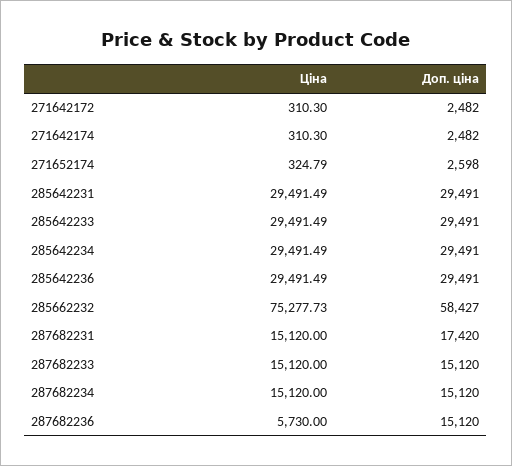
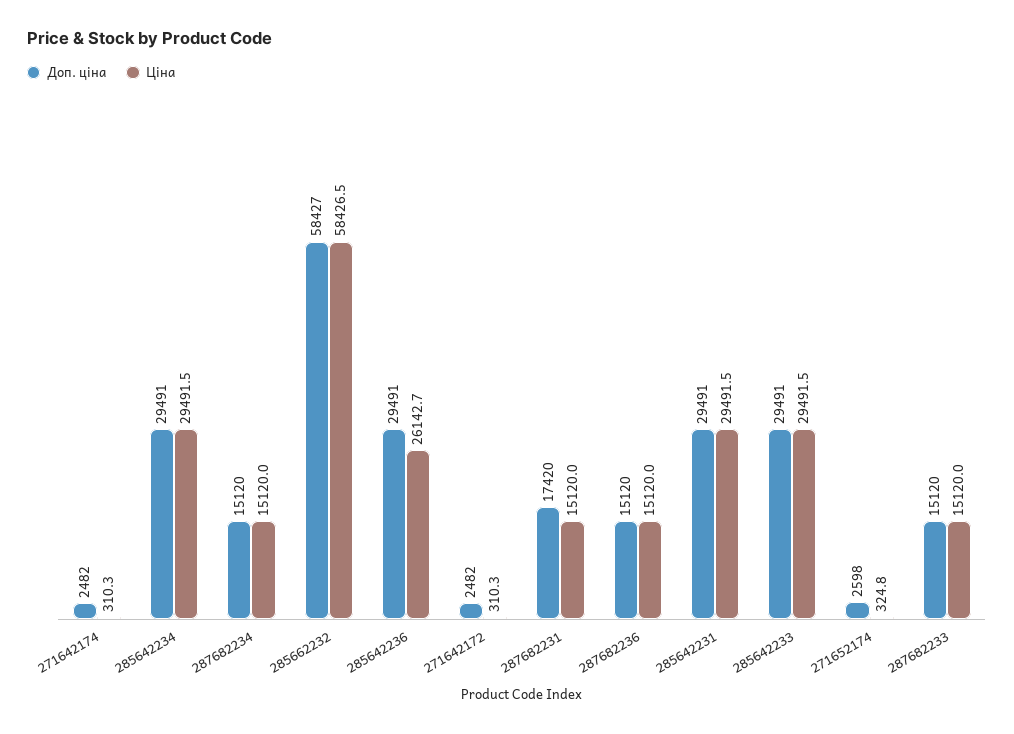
Ціна, 285642236: 29491.49 -> 26142.7
Ціна, 285662232: 75277.73 -> 58426.5
Ціна, 287682236: 5730 -> 15120

